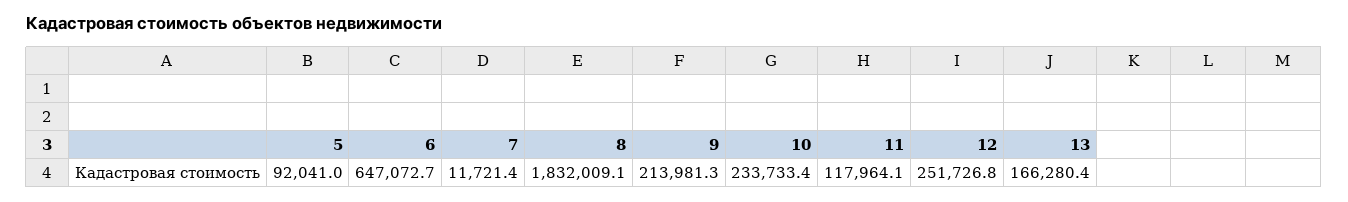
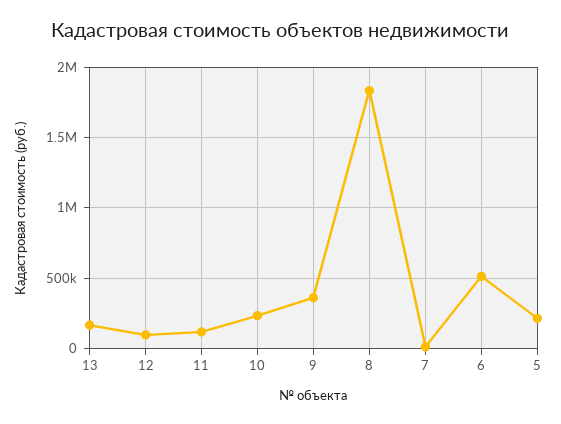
5: 92041 -> 200000
6: 647072.7 -> 500000
9: 213981.3 -> 350000
12: 251726.8 -> 100000

